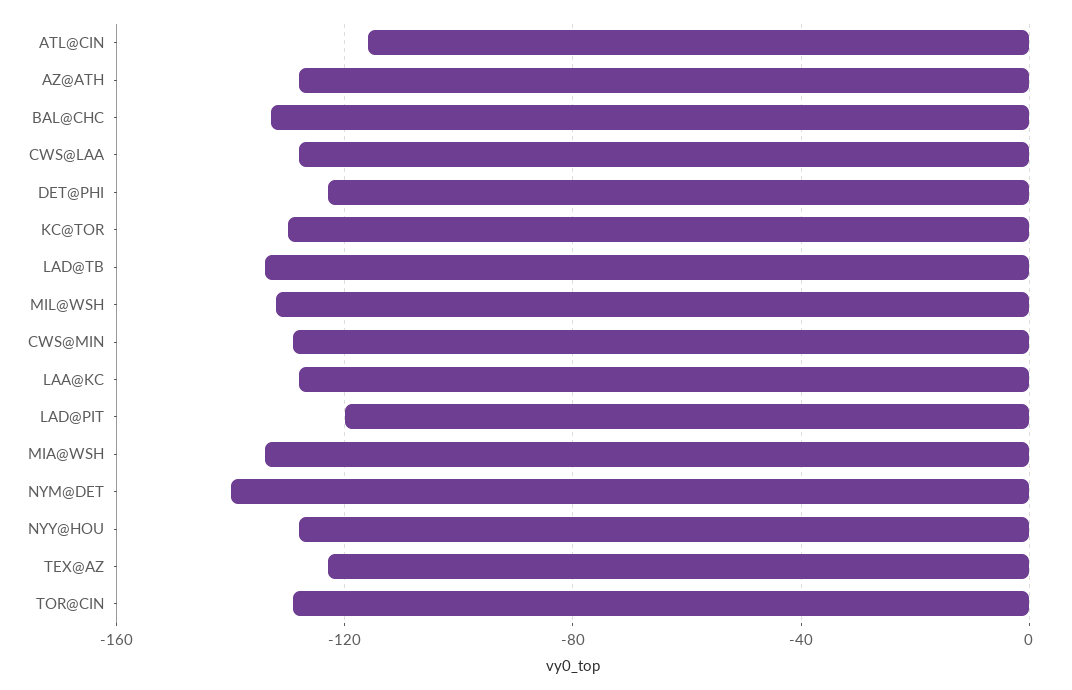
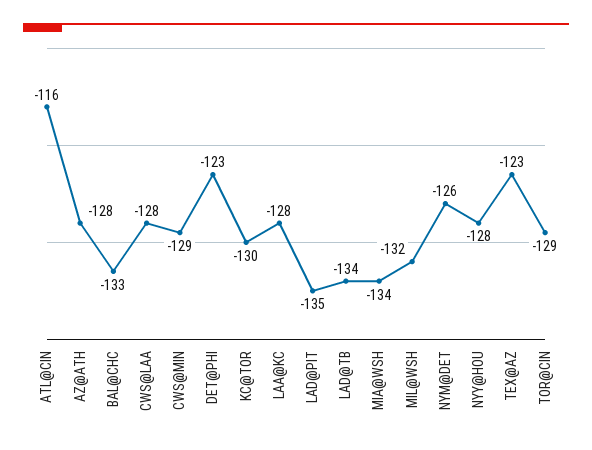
LAD@PIT: -120 -> -135
NYM@DET: -140 -> -126

